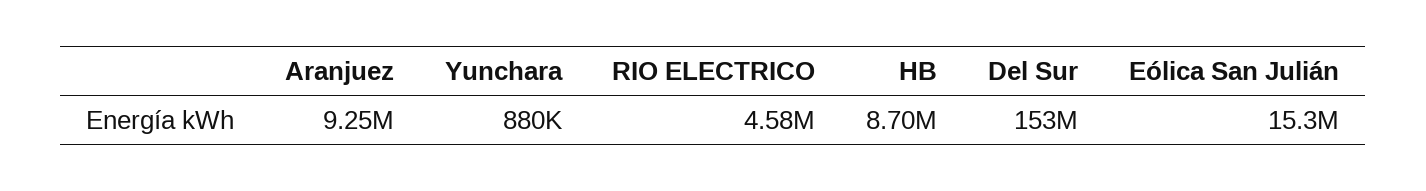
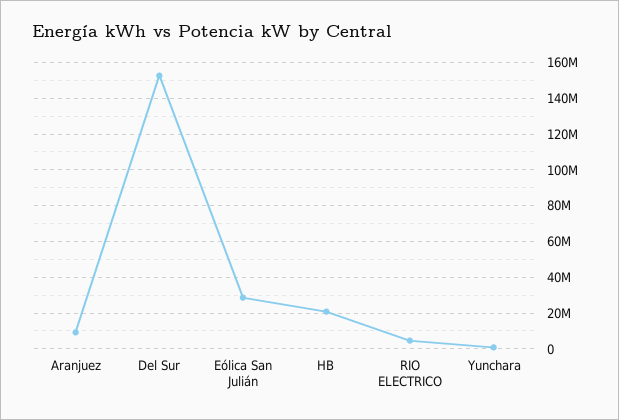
HB: 8700000 -> 20000000
Eólica San Julián: 15300000 -> 30000000

